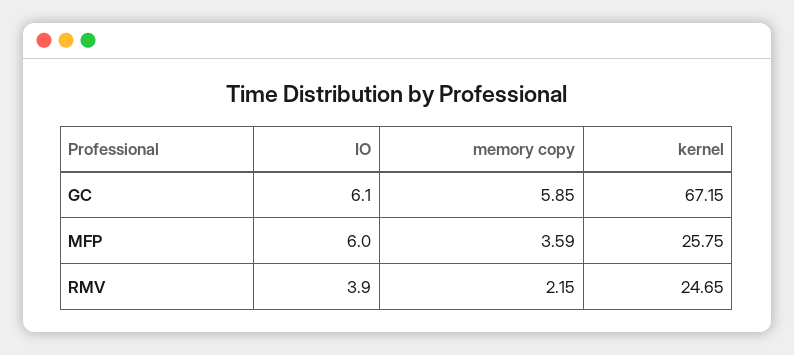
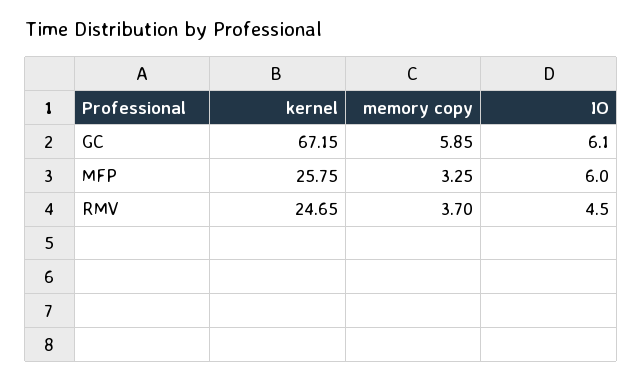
memory copy, MFP: 3.59 -> 3.25
IO, RMV: 3.9 -> 4.5
memory copy, RMV: 2.15 -> 3.7

